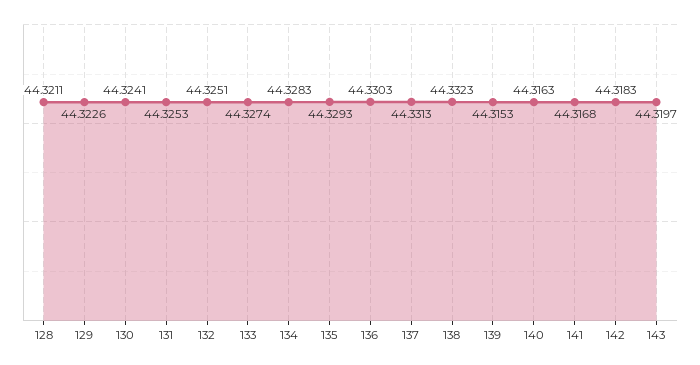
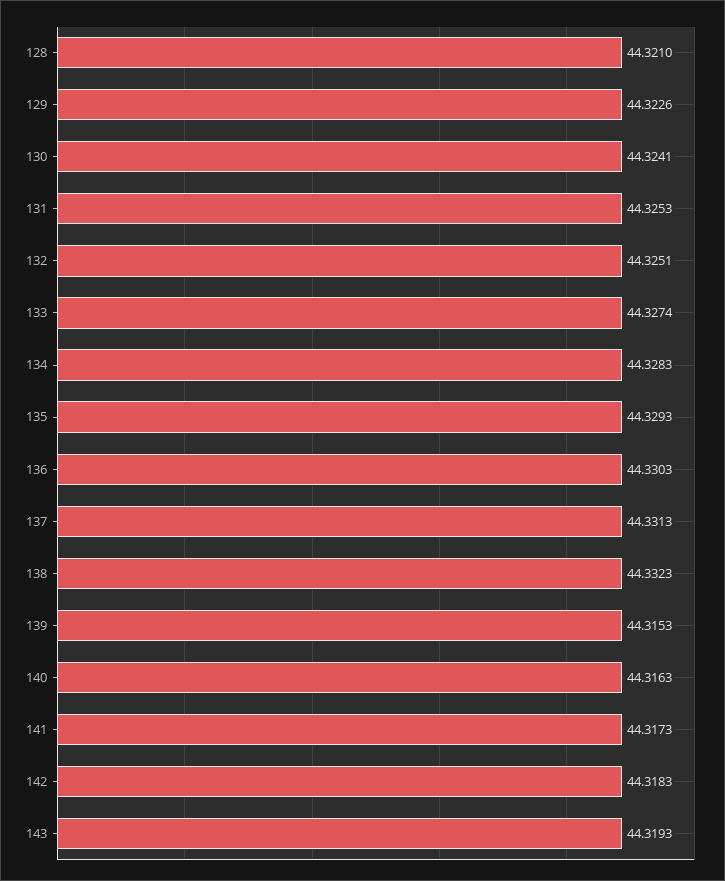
128: 44.3211 -> 44.321
141: 44.3168 -> 44.3173
143: 44.3197 -> 44.3193

